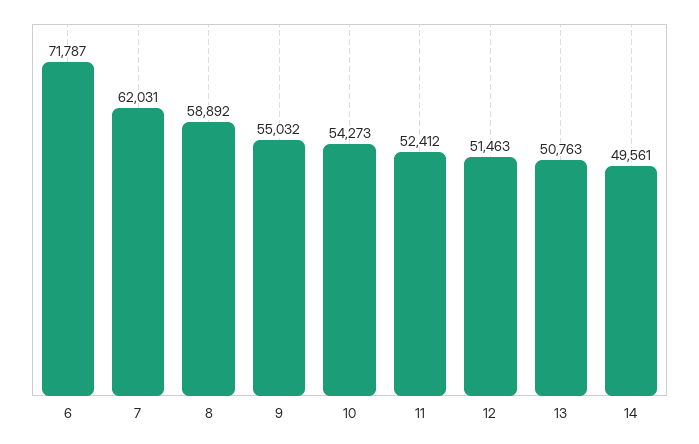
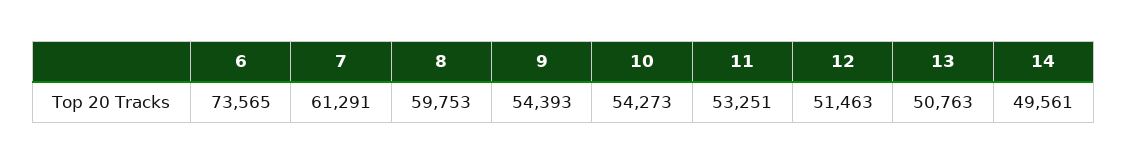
6: 71787 -> 73565
7: 62031 -> 61291
8: 58892 -> 59753
9: 55032 -> 54393
11: 52412 -> 53251

